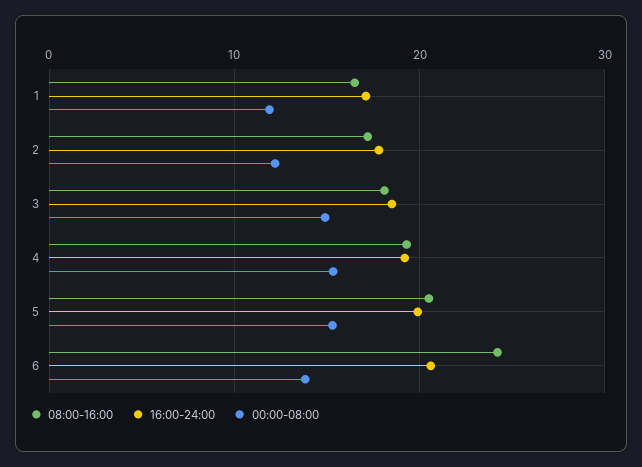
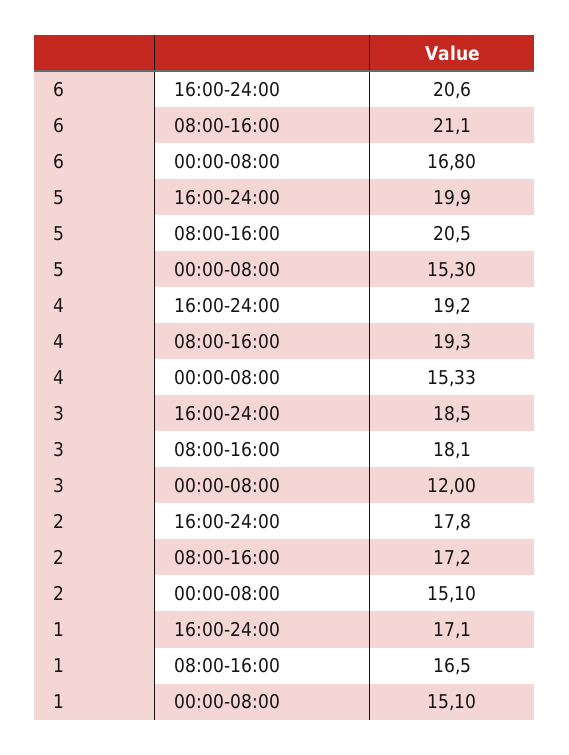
00:00-08:00, 1: 12 -> 15.1
00:00-08:00, 2: 12 -> 15.1
00:00-08:00, 3: 15 -> 12
08:00-16:00, 6: 24 -> 21.1
00:00-08:00, 6: 14 -> 16.8

